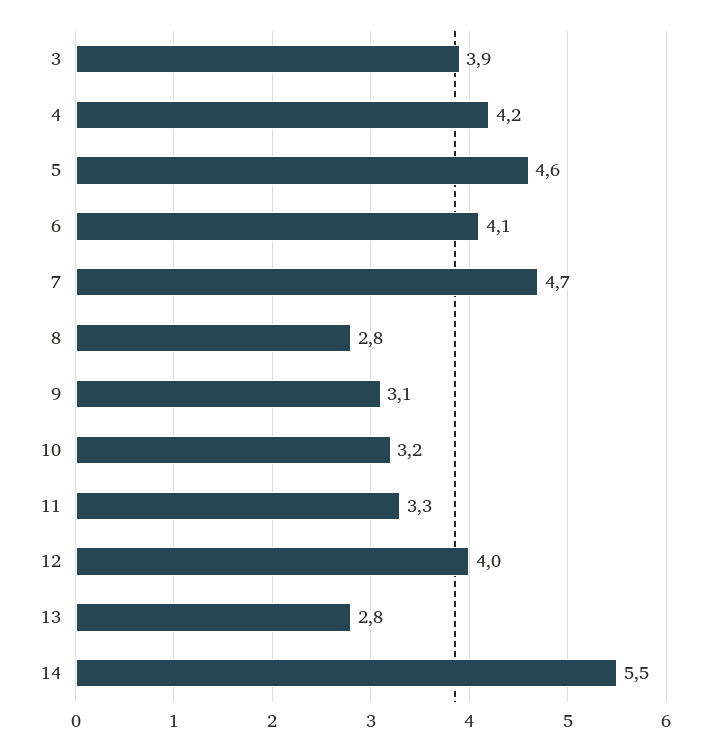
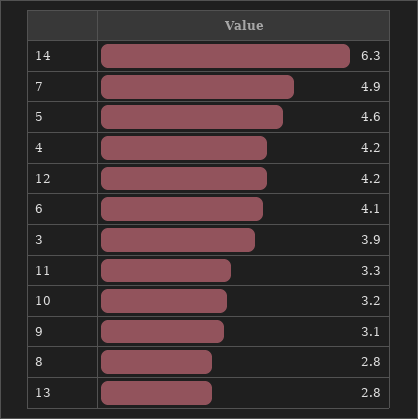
7: 4.7 -> 4.9
12: 4 -> 4.2
14: 5.5 -> 6.3

